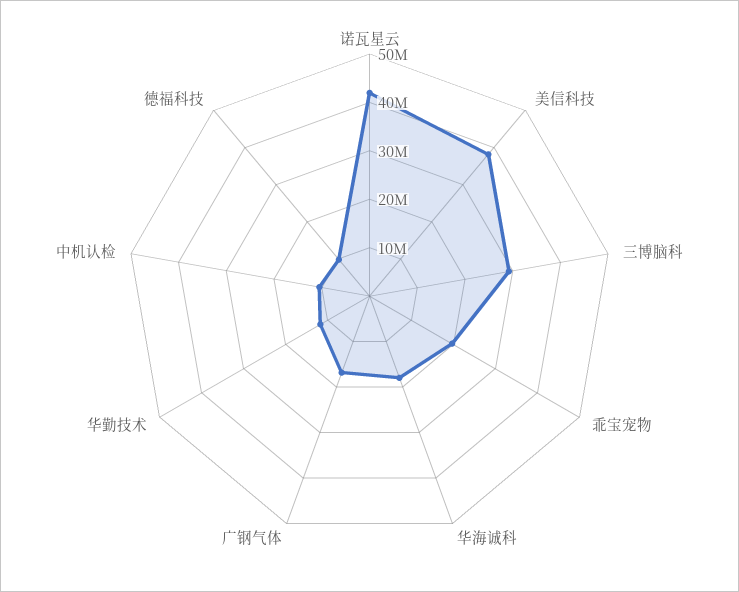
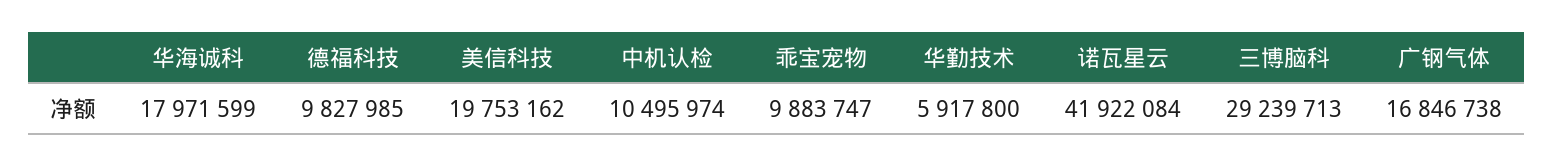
美信科技: 38000000 -> 19753162
乖宝宠物: 20000000 -> 9883747
华勤技术: 12000000 -> 5917800

